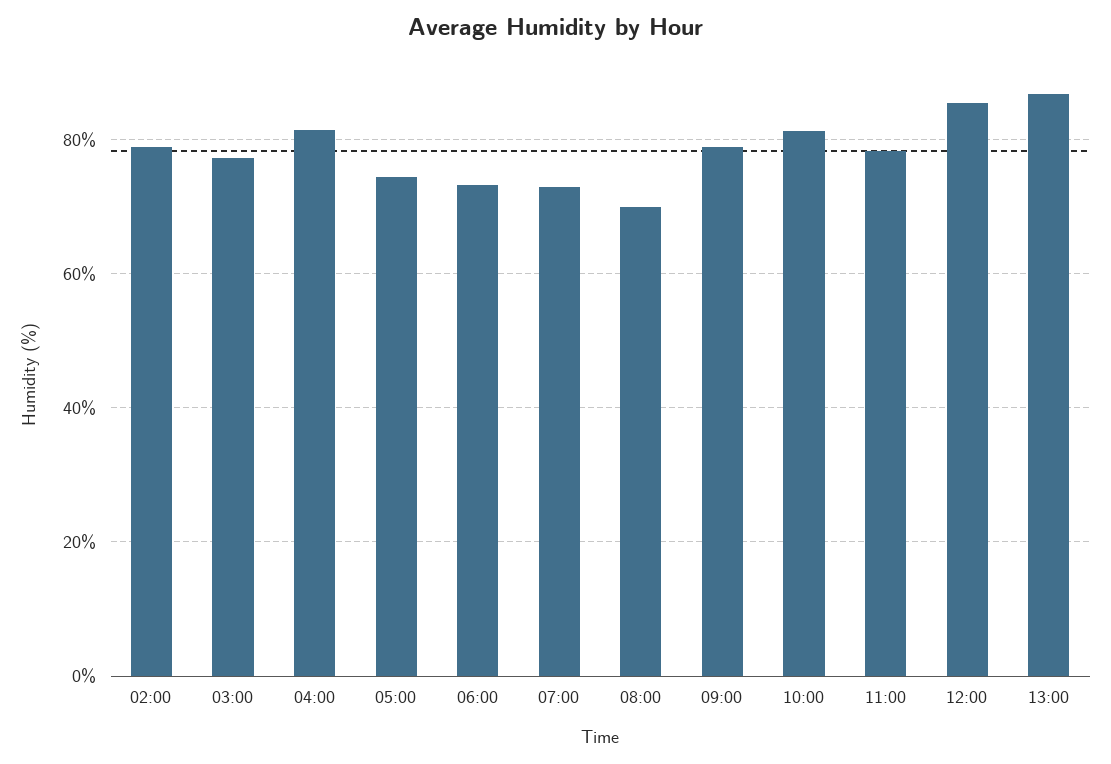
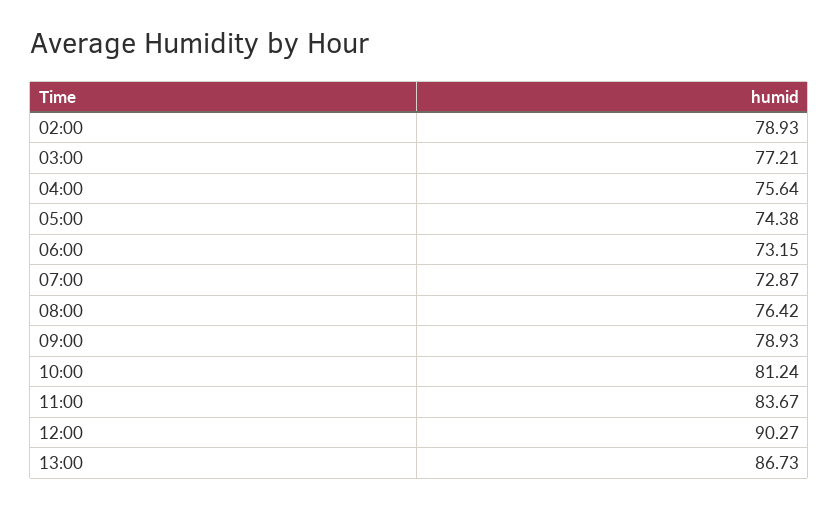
04:00: 82 -> 75.64
08:00: 70 -> 76.42
11:00: 78 -> 83.67
12:00: 86 -> 90.27

